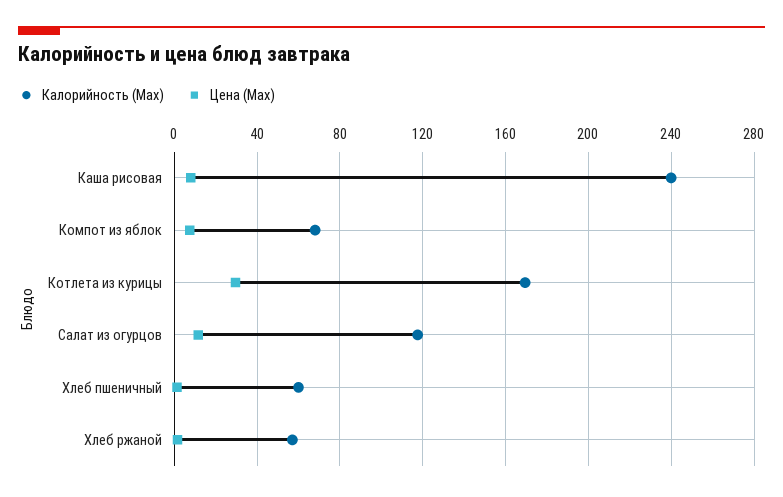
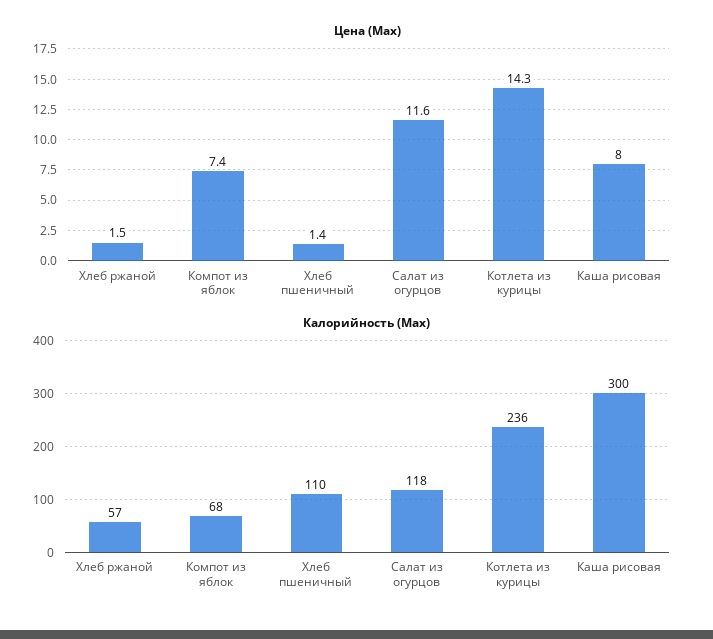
Калорийность (Max), Каша рисовая: 240 -> 300
Калорийность (Max), Котлета из курицы: 170 -> 236
Цена (Max), Котлета из курицы: 30 -> 14.3
Калорийность (Max), Хлеб пшеничный: 60 -> 110

